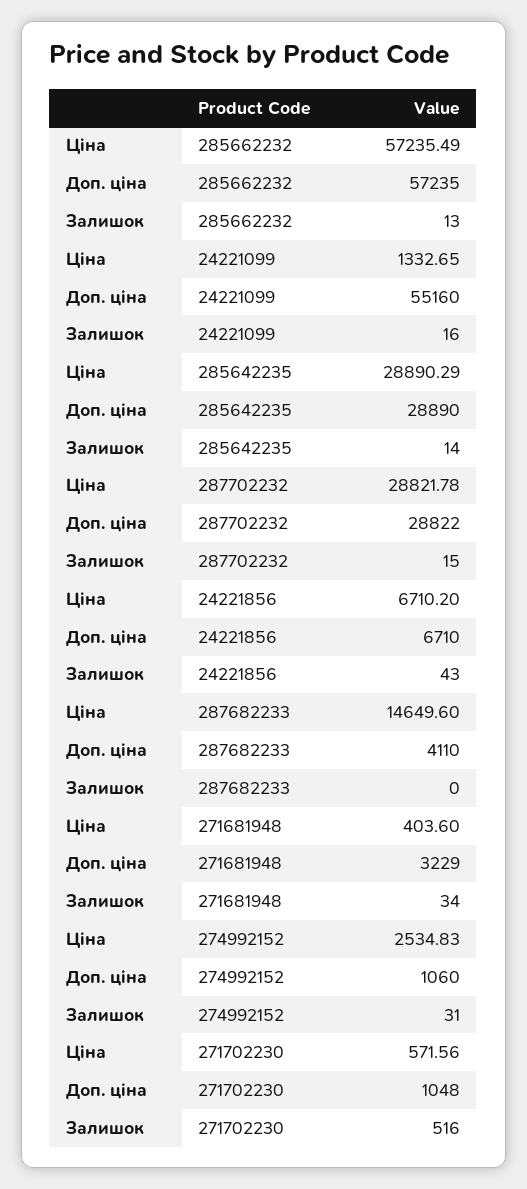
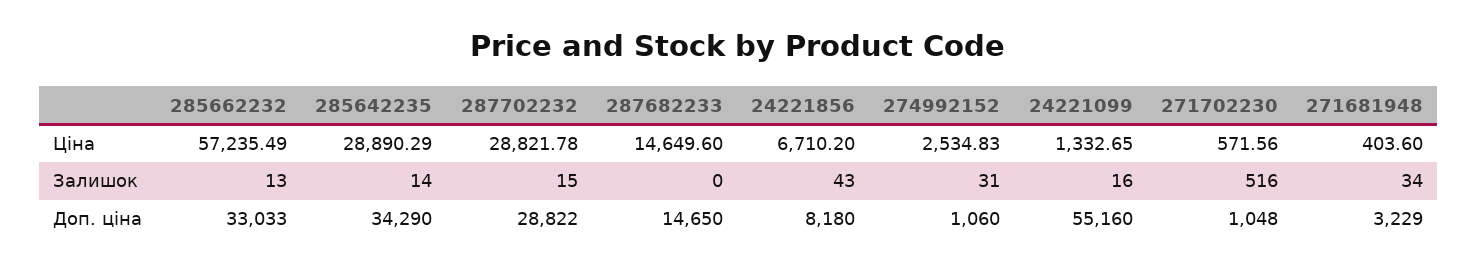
Доп. ціна, 285662232: 57235 -> 33033
Доп. ціна, 285642235: 28890 -> 34290
Доп. ціна, 24221856: 6710 -> 8180
Доп. ціна, 287682233: 4110 -> 14650

